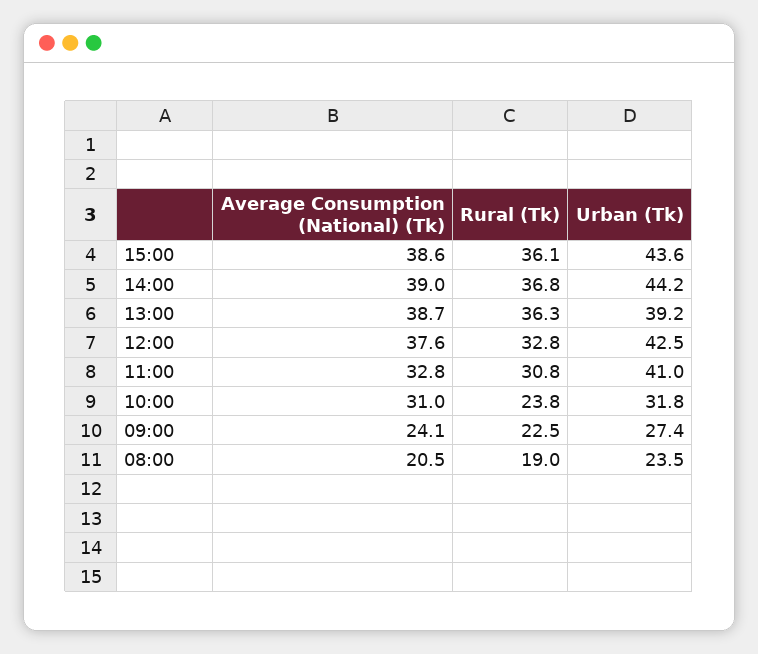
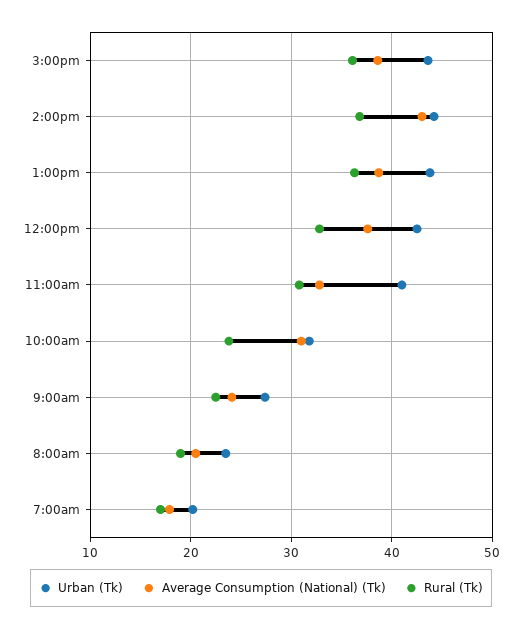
Average Consumption (National) (Tk), 14:00: 39 -> 43
Urban (Tk), 13:00: 39.2 -> 44
Urban (Tk), 7:00am: none -> 20
Average Consumption (National) (Tk), 7:00am: none -> 18
Rural (Tk), 7:00am: none -> 17

